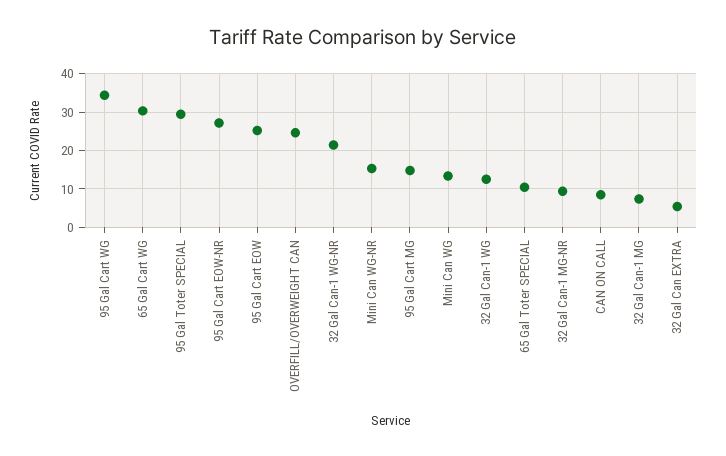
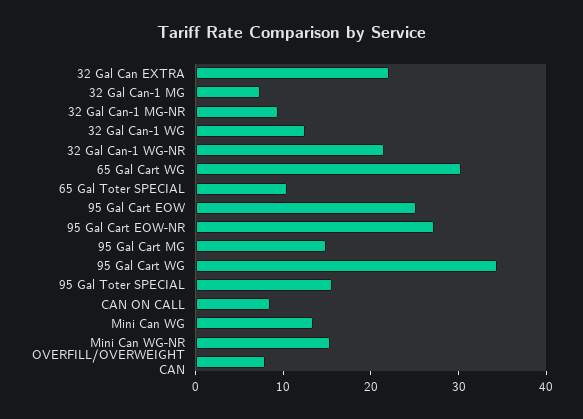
95 Gal Toter SPECIAL: 30 -> 16
OVERFILL/OVERWEIGHT CAN: 24 -> 8
32 Gal Can EXTRA: 6 -> 22

